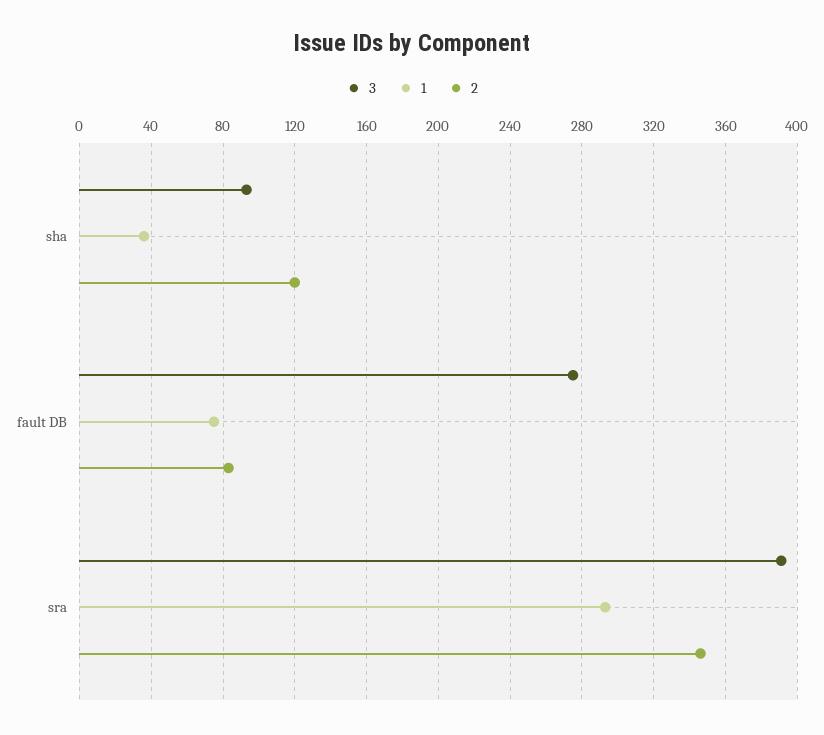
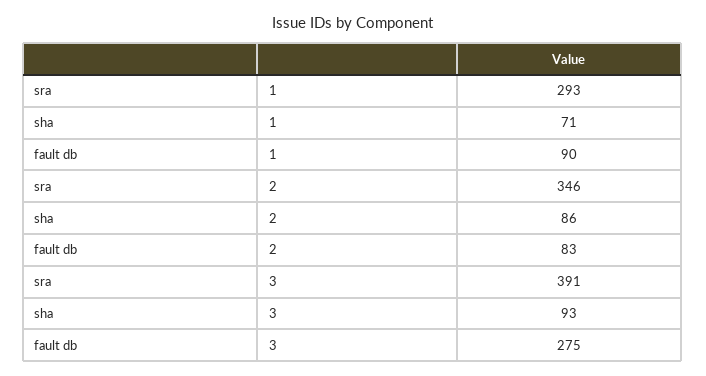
1, sha: 35 -> 71
2, sha: 120 -> 86
1, fault DB: 75 -> 90

